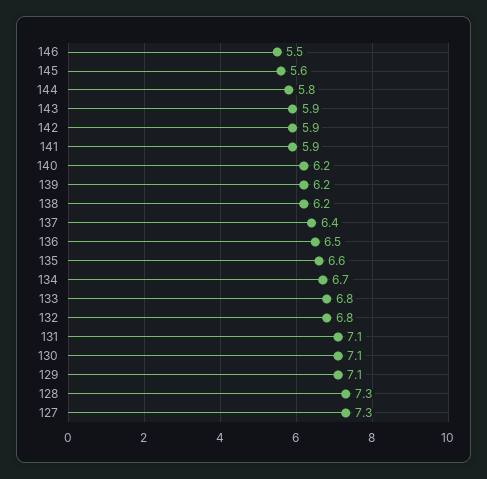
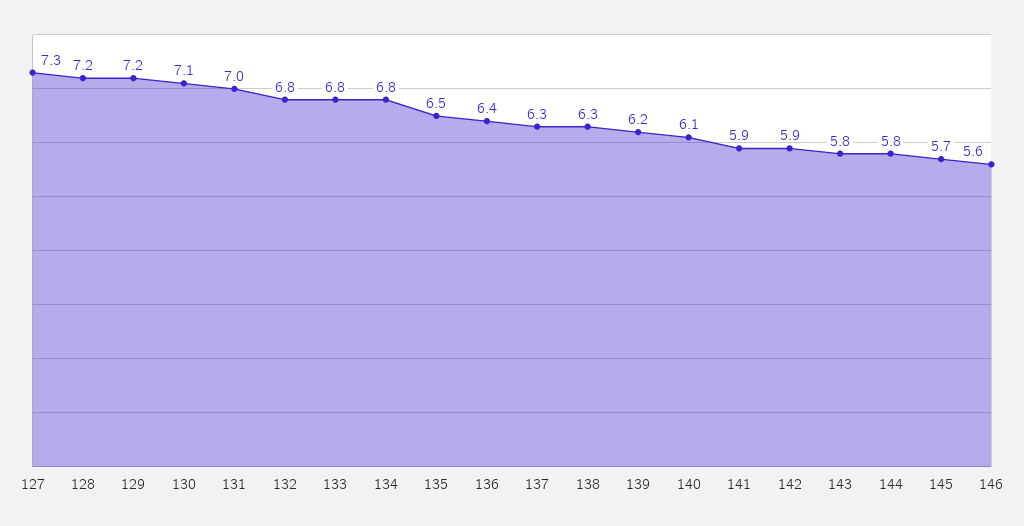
146: 5.5 -> 5.6
145: 5.6 -> 5.7
143: 5.9 -> 5.8
140: 6.2 -> 6.1
138: 6.2 -> 6.3
137: 6.4 -> 6.3
136: 6.5 -> 6.4
135: 6.6 -> 6.5
134: 6.7 -> 6.8
131: 7.1 -> 7
129: 7.1 -> 7.2
128: 7.3 -> 7.2

